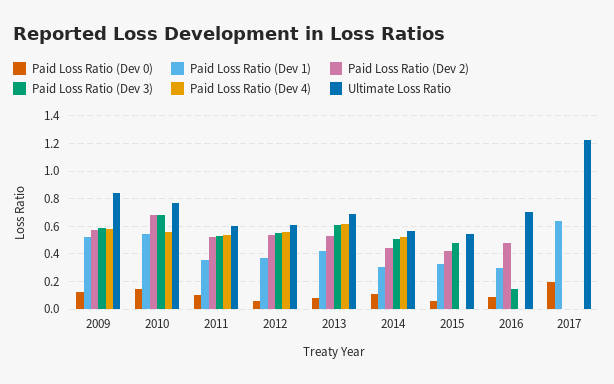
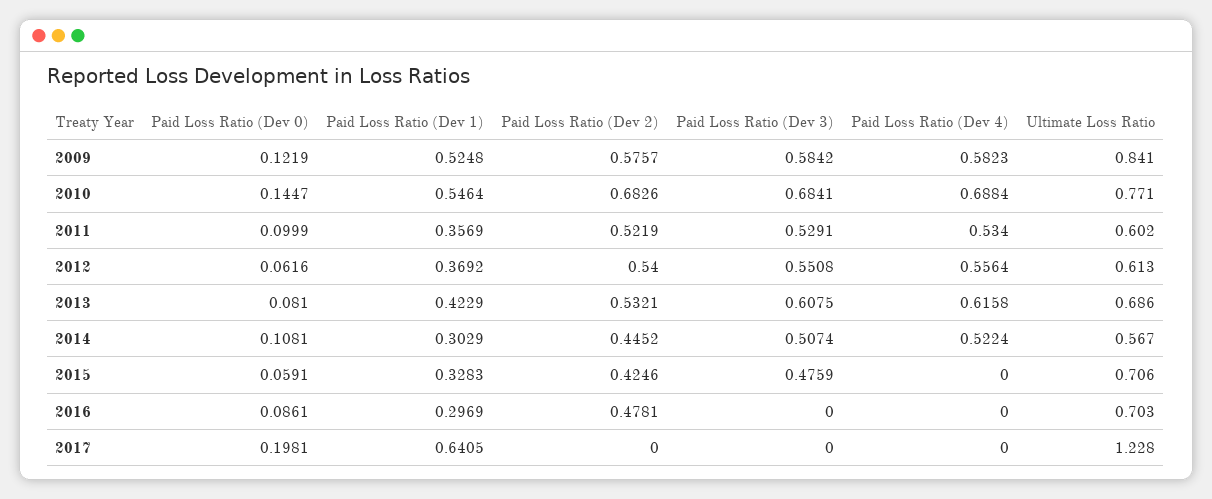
Paid Loss Ratio (Dev 4), 2010: 0.55 -> 0.6884
Ultimate Loss Ratio, 2015: 0.55 -> 0.706
Paid Loss Ratio (Dev 3), 2016: 0.15 -> 0

